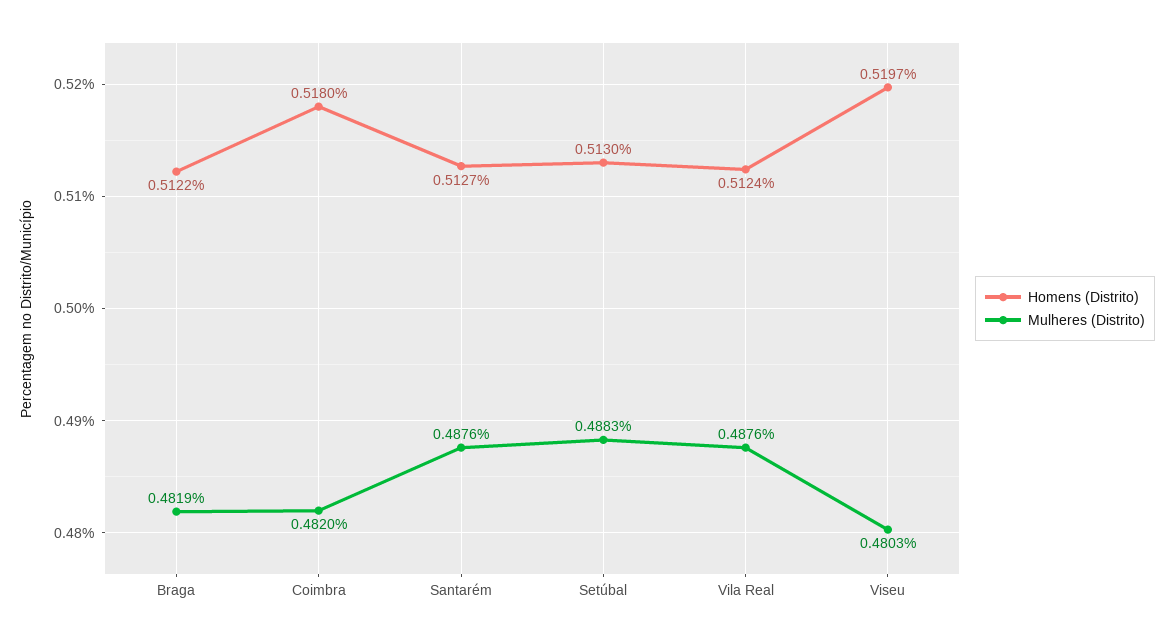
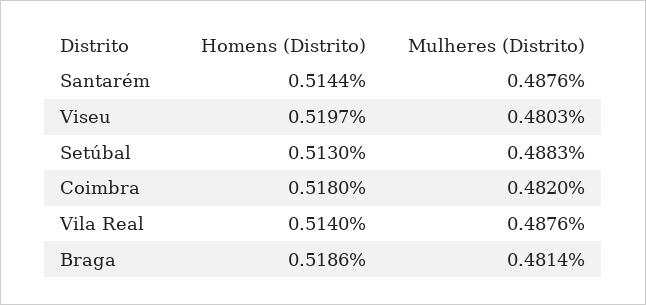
Homens (Distrito), Braga: 0.5122 -> 0.5186
Mulheres (Distrito), Braga: 0.4819 -> 0.4814
Homens (Distrito), Santarém: 0.5127 -> 0.5144
Homens (Distrito), Vila Real: 0.5124 -> 0.514

